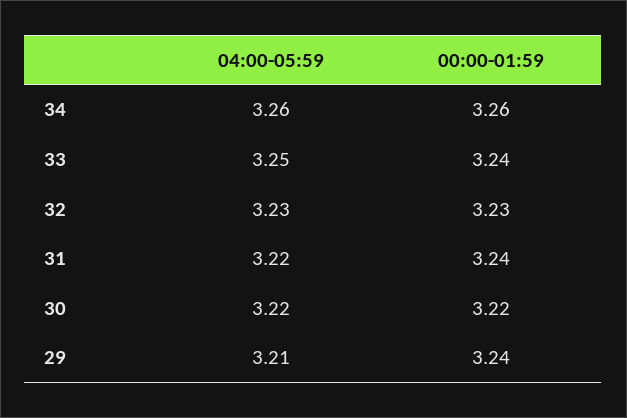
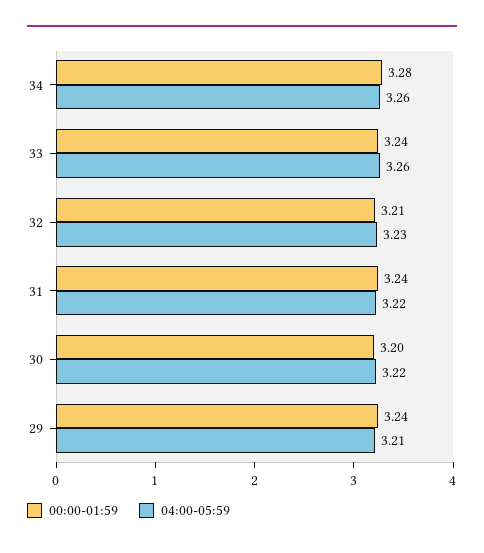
00:00-01:59, 34: 3.26 -> 3.28
04:00-05:59, 33: 3.25 -> 3.26
00:00-01:59, 32: 3.23 -> 3.21
00:00-01:59, 30: 3.22 -> 3.2

